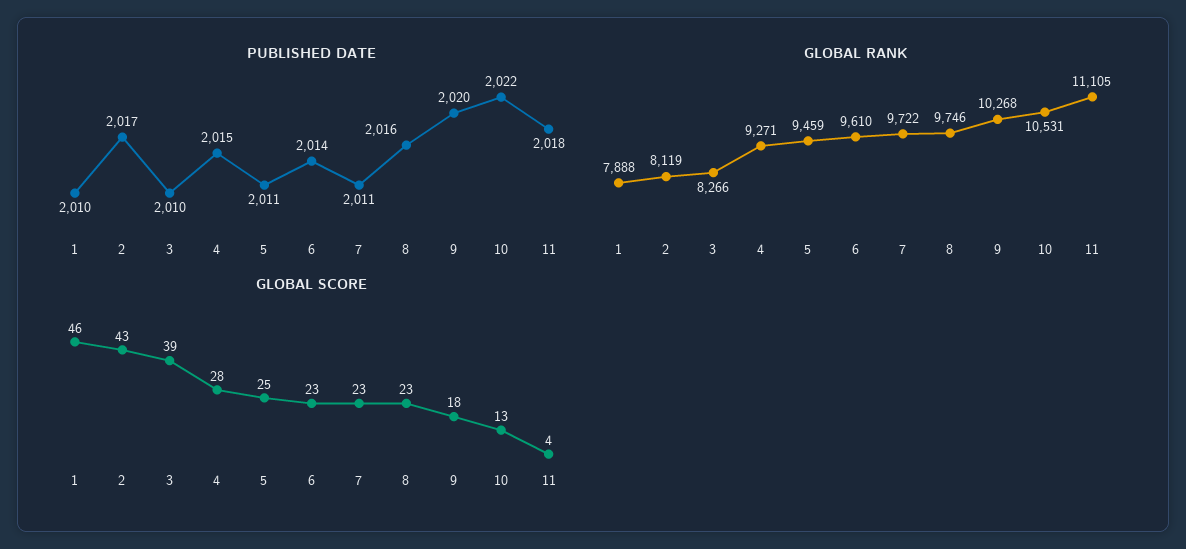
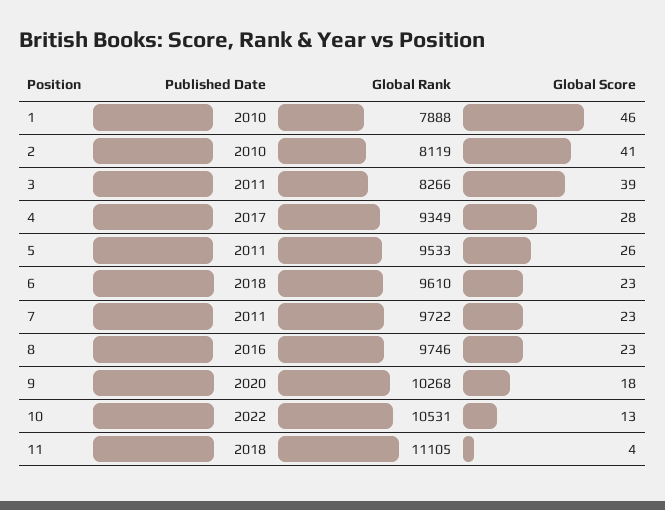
PUBLISHED DATE, 2: 2017 -> 2010
PUBLISHED DATE, 3: 2010 -> 2011
PUBLISHED DATE, 4: 2015 -> 2017
PUBLISHED DATE, 6: 2014 -> 2018
GLOBAL RANK, 4: 9271 -> 9349
GLOBAL RANK, 5: 9459 -> 9533
GLOBAL SCORE, 2: 43 -> 41
GLOBAL SCORE, 5: 25 -> 26

